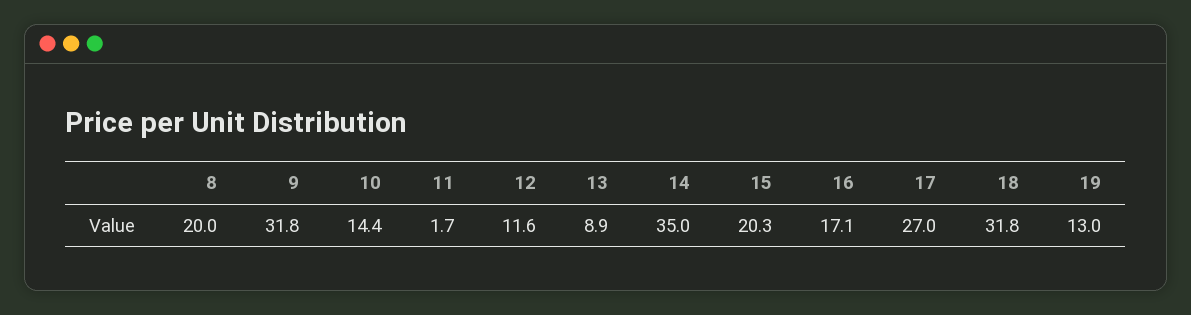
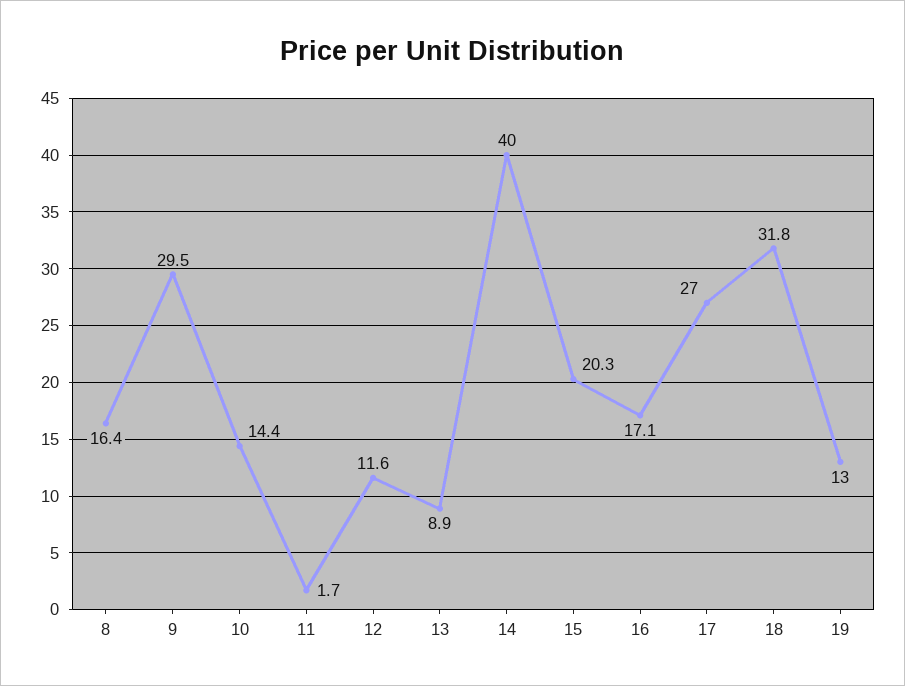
8: 20 -> 16.4
9: 31.8 -> 29.5
14: 35 -> 40

